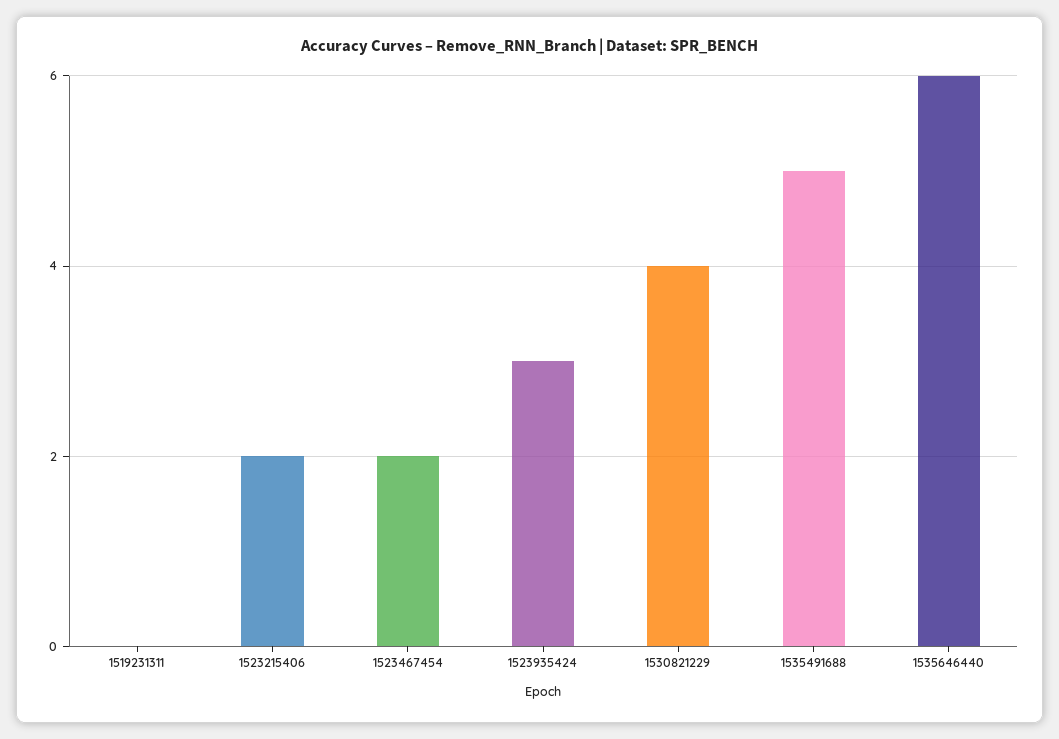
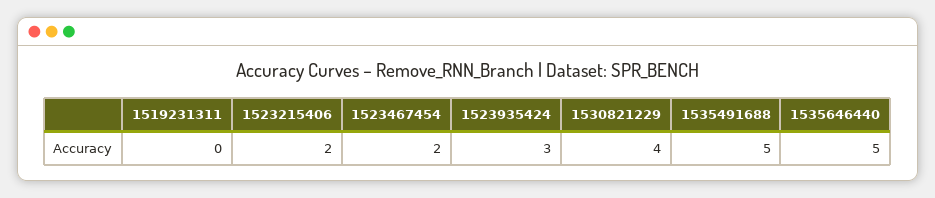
1535646440: 6 -> 5

